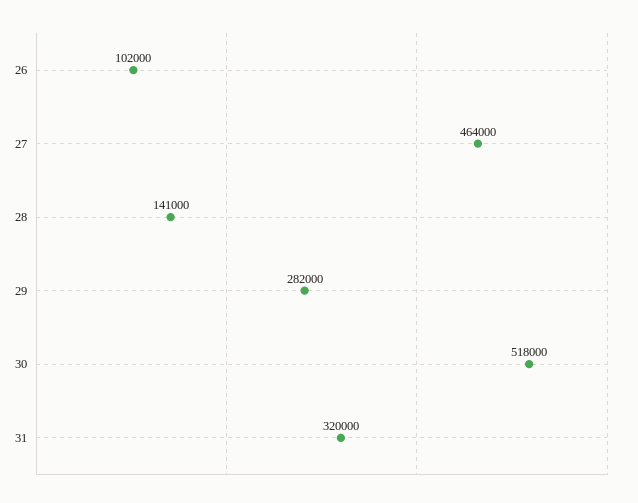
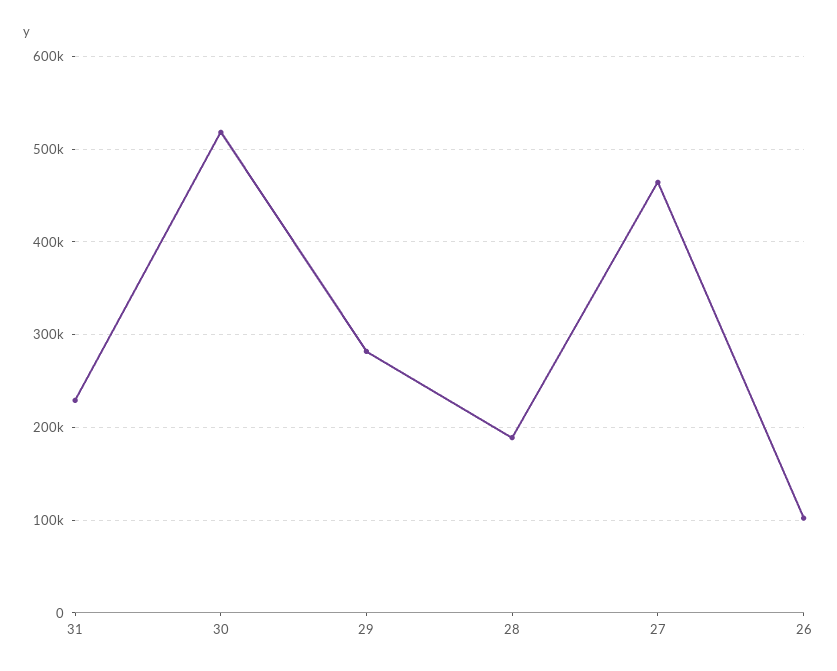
28: 141000 -> 190000
31: 320000 -> 230000

